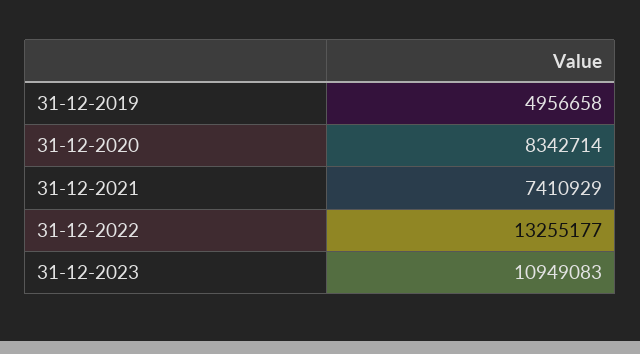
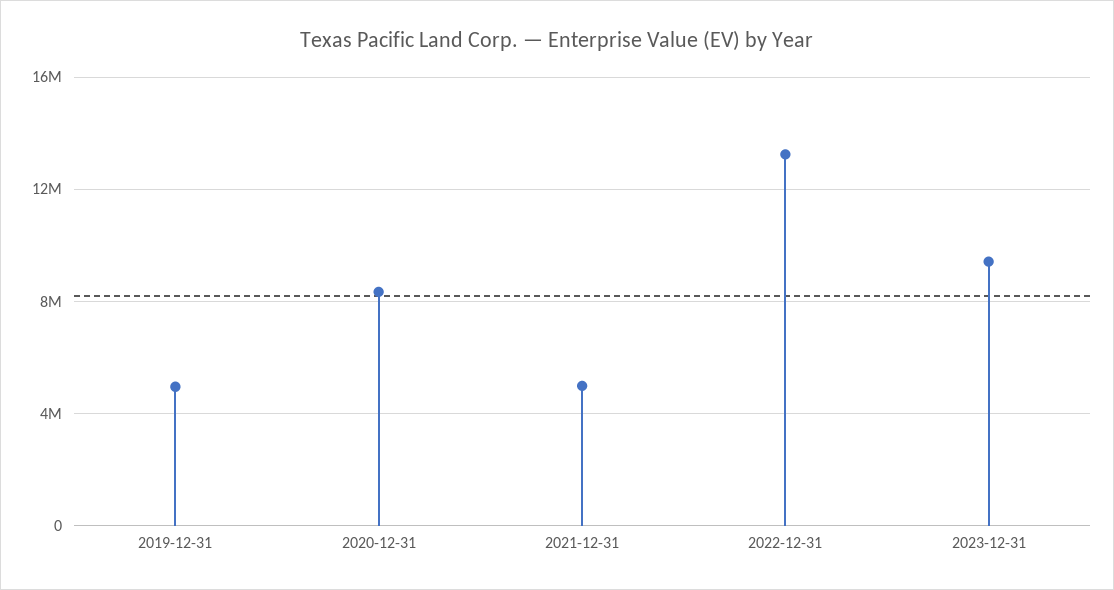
31-12-2021: 7410929 -> 5000000
31-12-2023: 10949083 -> 9500000

